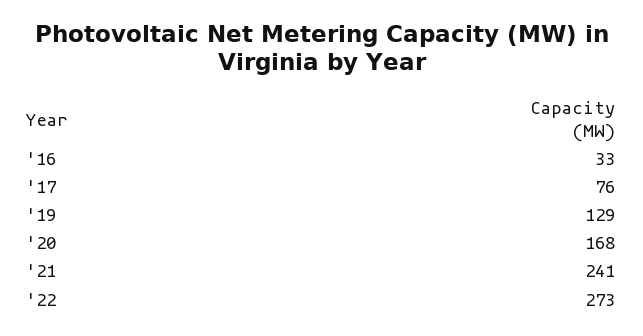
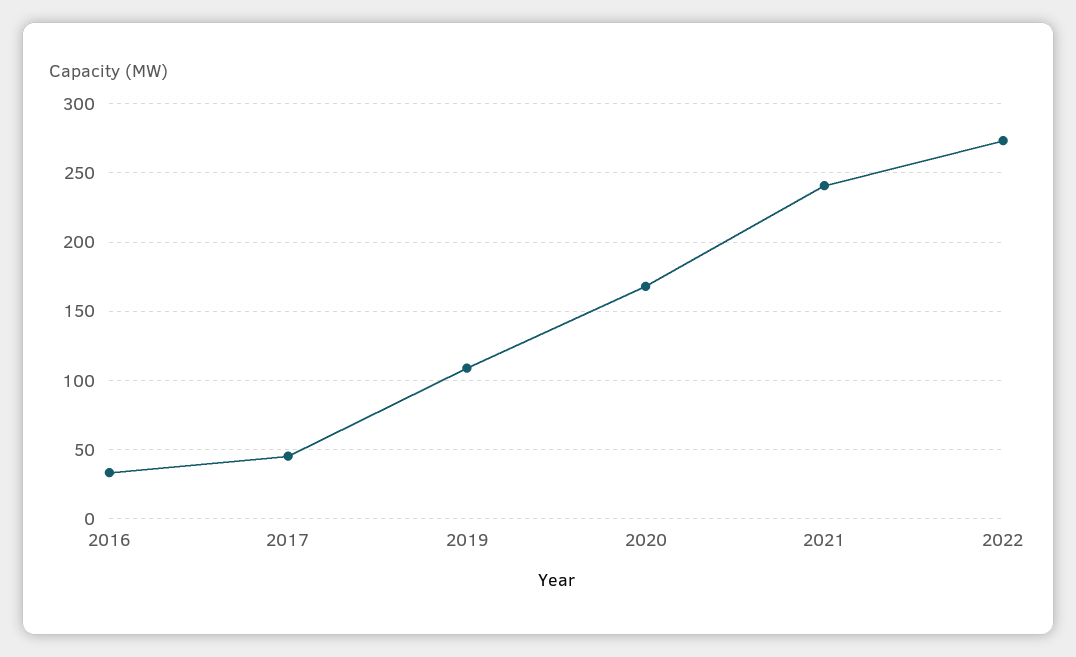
'17: 76 -> 45
'19: 129 -> 110

